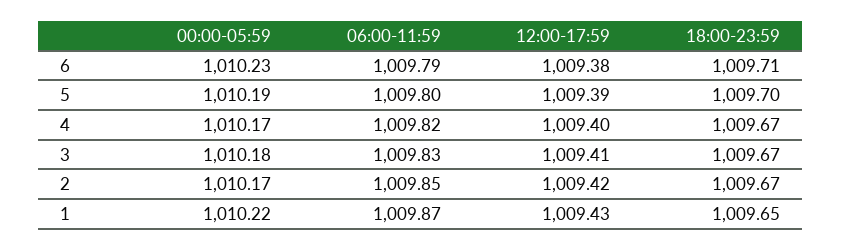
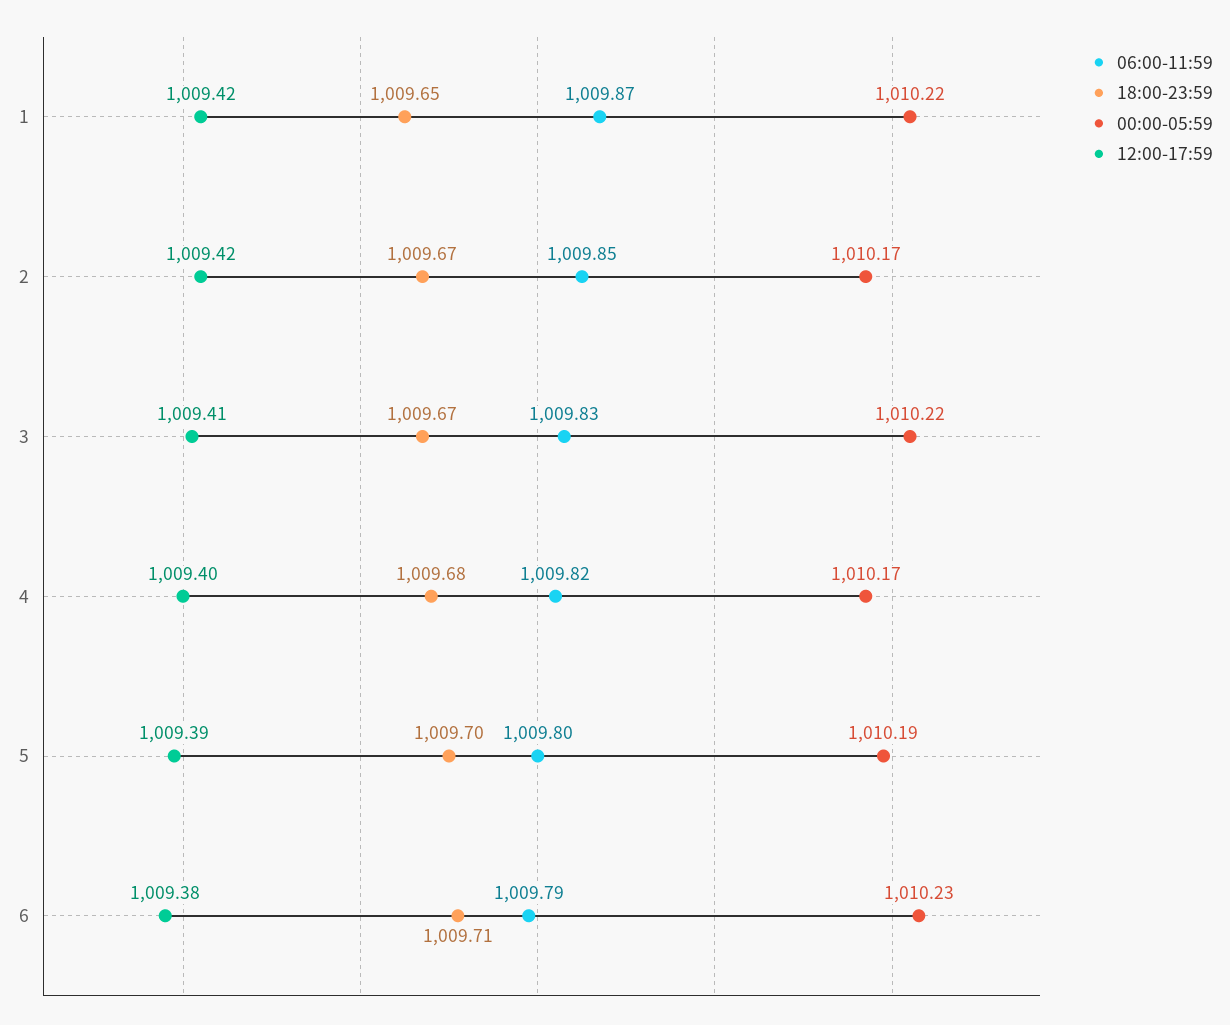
18:00-23:59, 4: 1009.67 -> 1009.68
00:00-05:59, 3: 1010.18 -> 1010.22
12:00-17:59, 1: 1009.43 -> 1009.42

